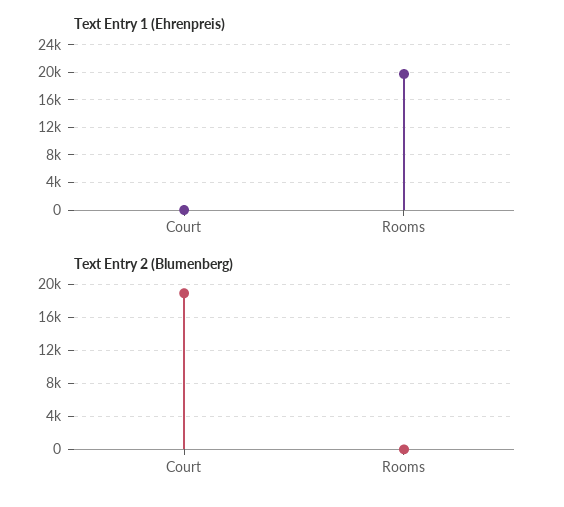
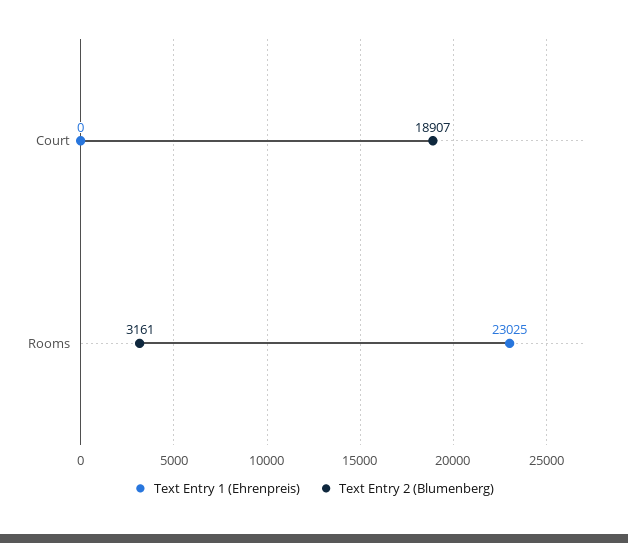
Text Entry 1 (Ehrenpreis), Rooms: 20000 -> 23025
Text Entry 2 (Blumenberg), Rooms: 0 -> 3161

